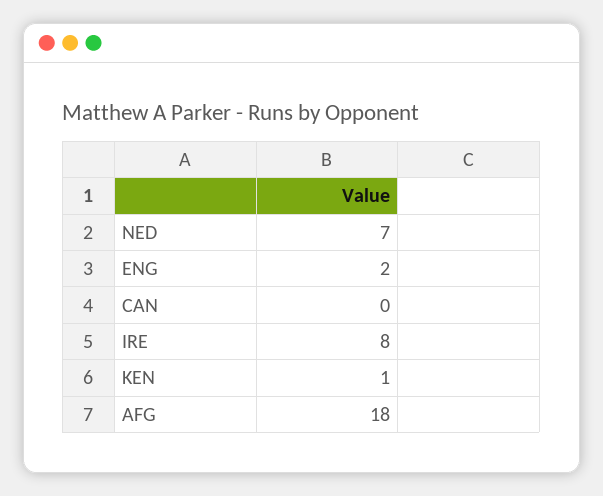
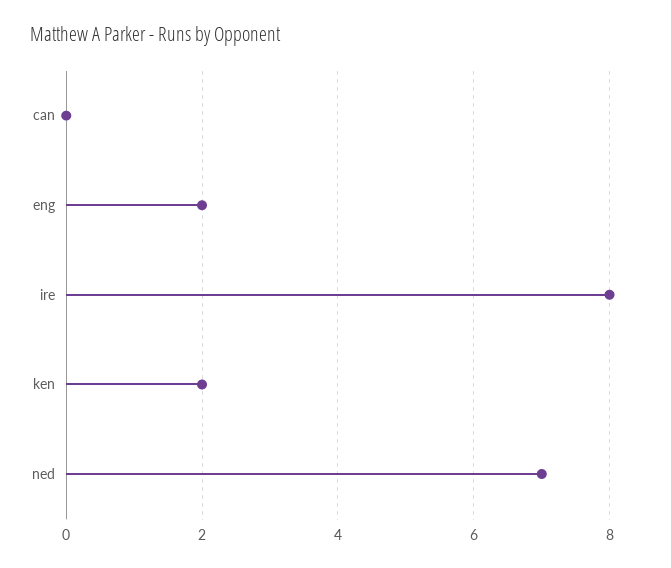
KEN: 1 -> 2
AFG: 18 -> none

